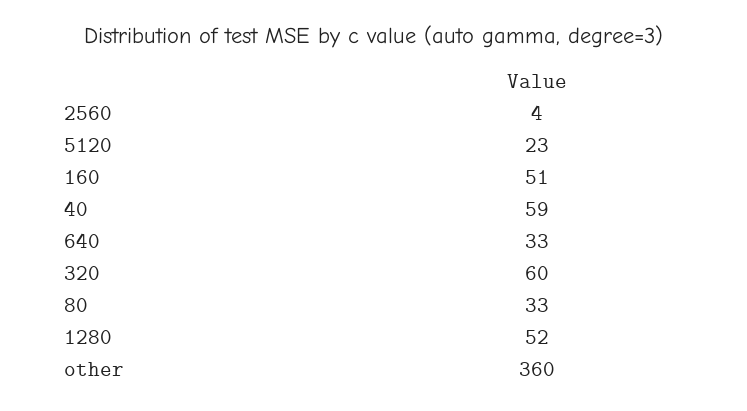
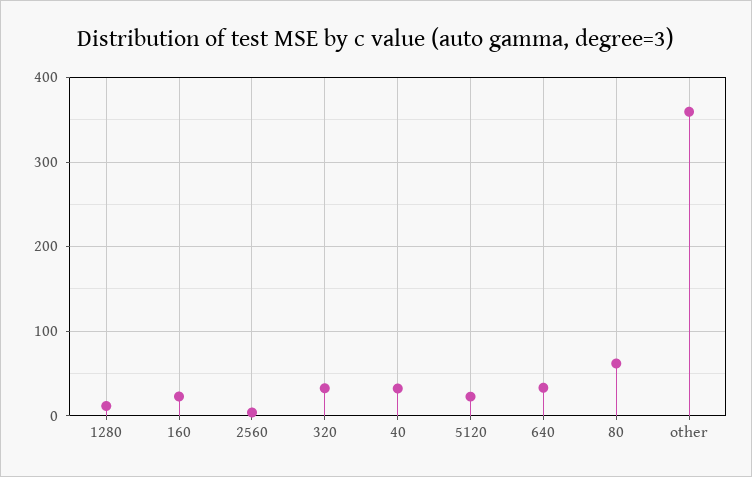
160: 51 -> 20
40: 59 -> 30
320: 60 -> 30
80: 33 -> 60
1280: 52 -> 10

